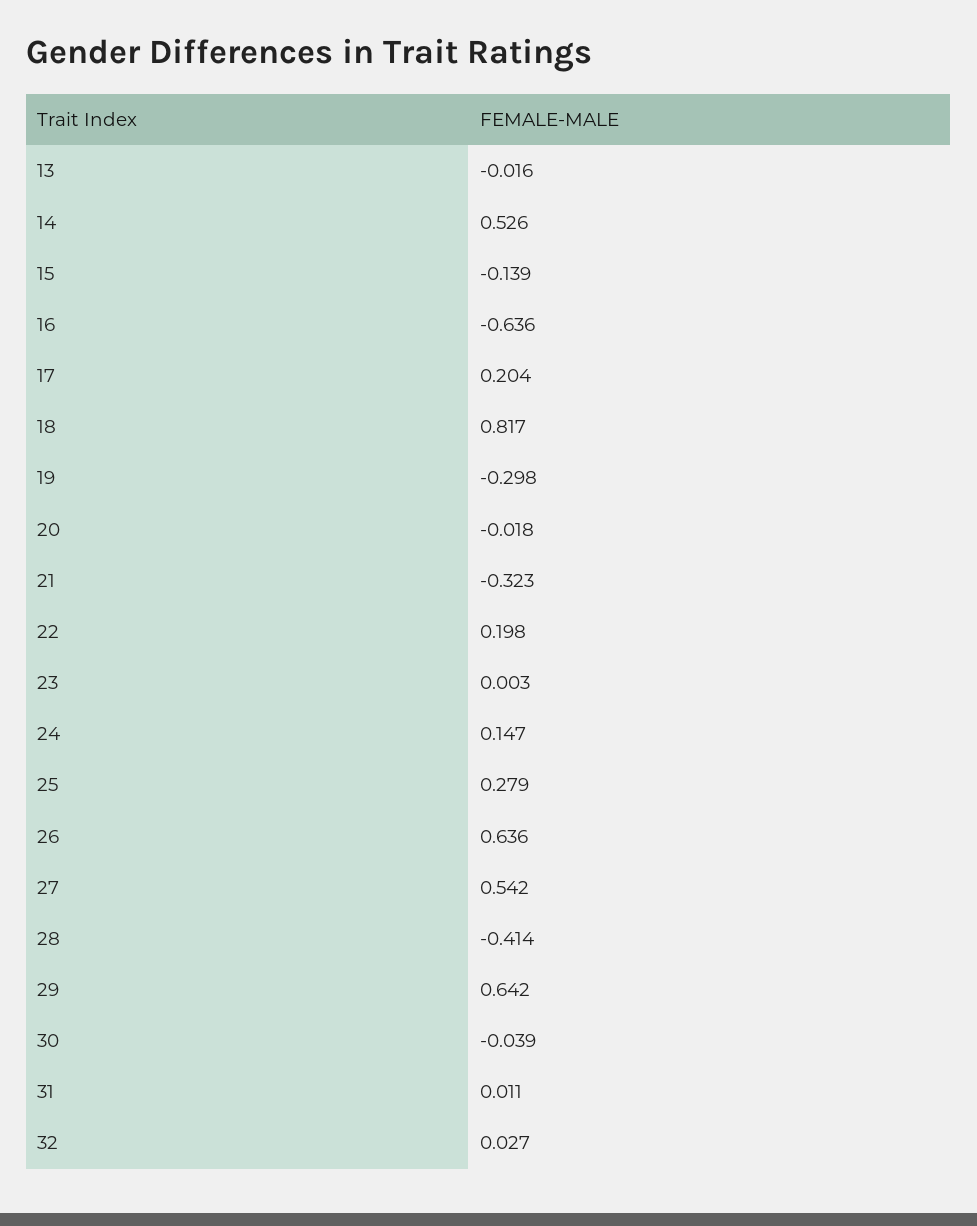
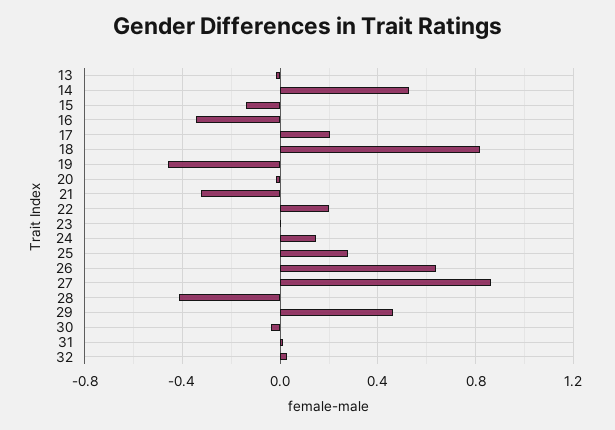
16: -0.636 -> -0.35
19: -0.298 -> -0.45
27: 0.542 -> 0.85
29: 0.642 -> 0.45

